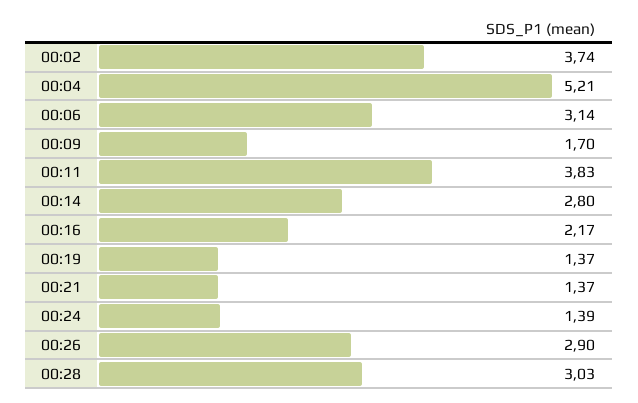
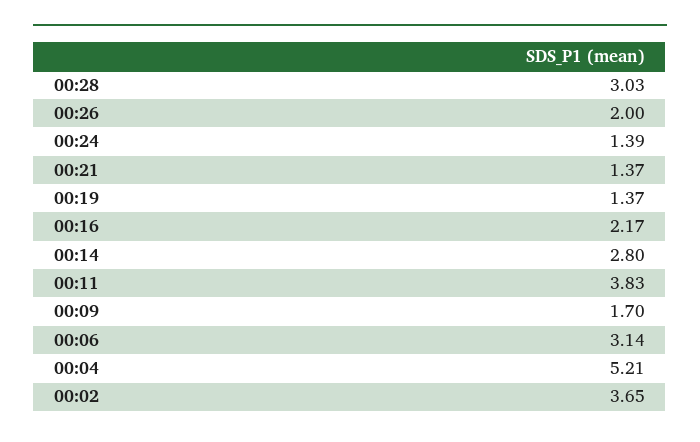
00:02: 3.74 -> 3.65
00:26: 2.9 -> 2

